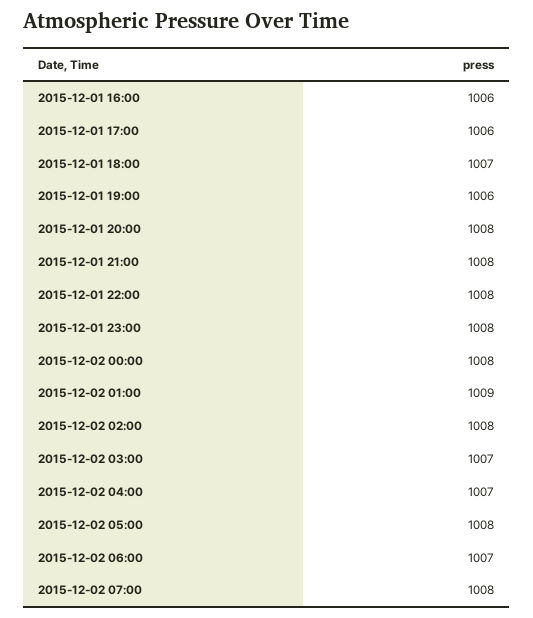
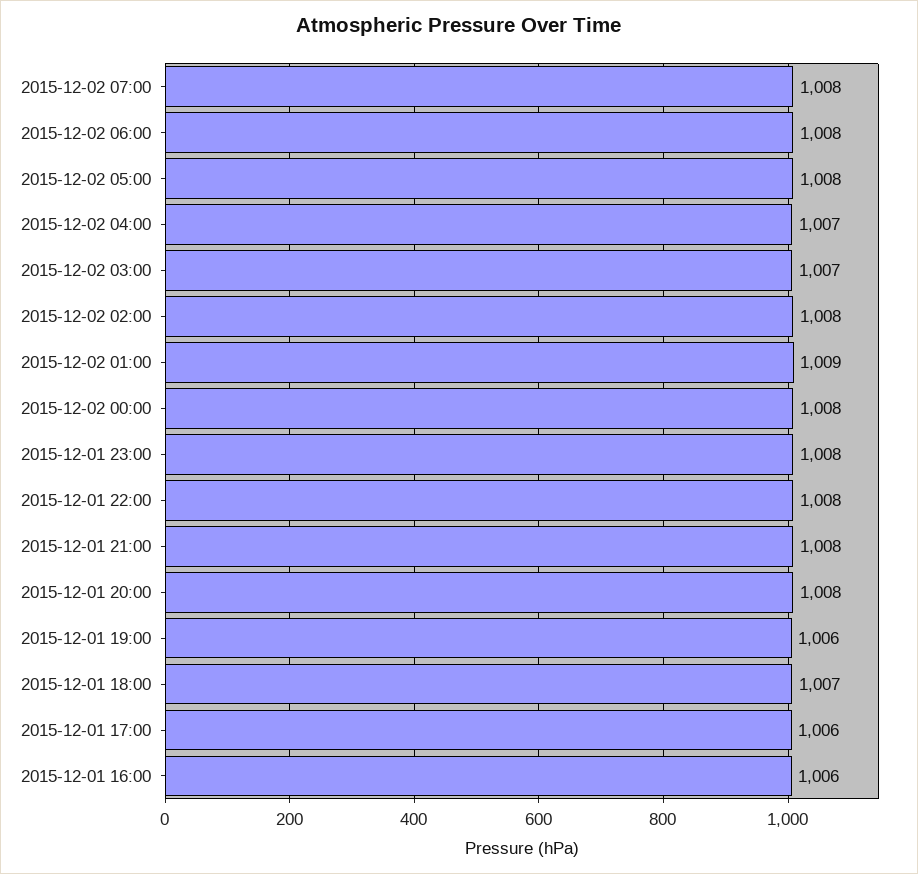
2015-12-02 06:00: 1007 -> 1008

